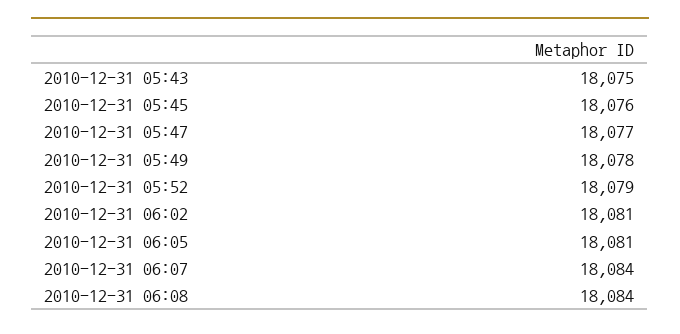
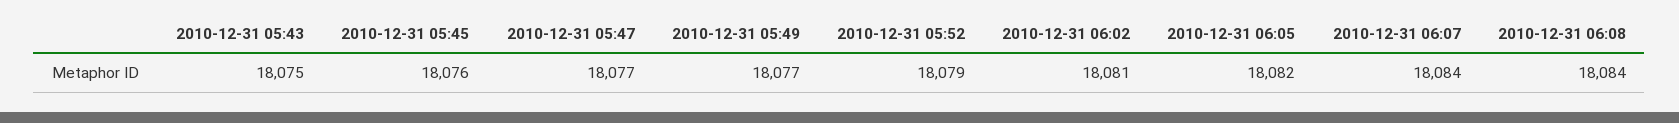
2010-12-31 05:49: 18078 -> 18077
2010-12-31 06:05: 18081 -> 18082

